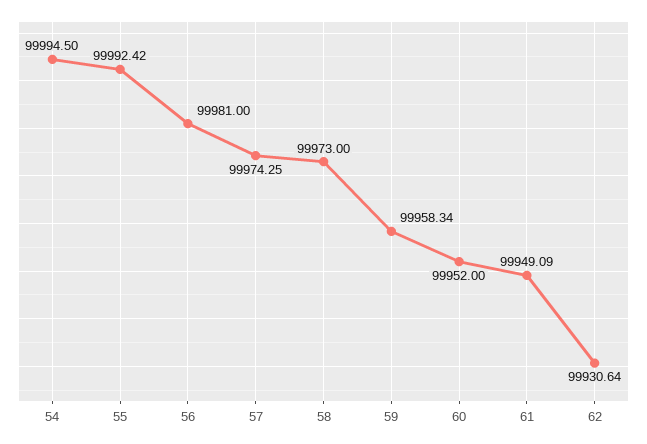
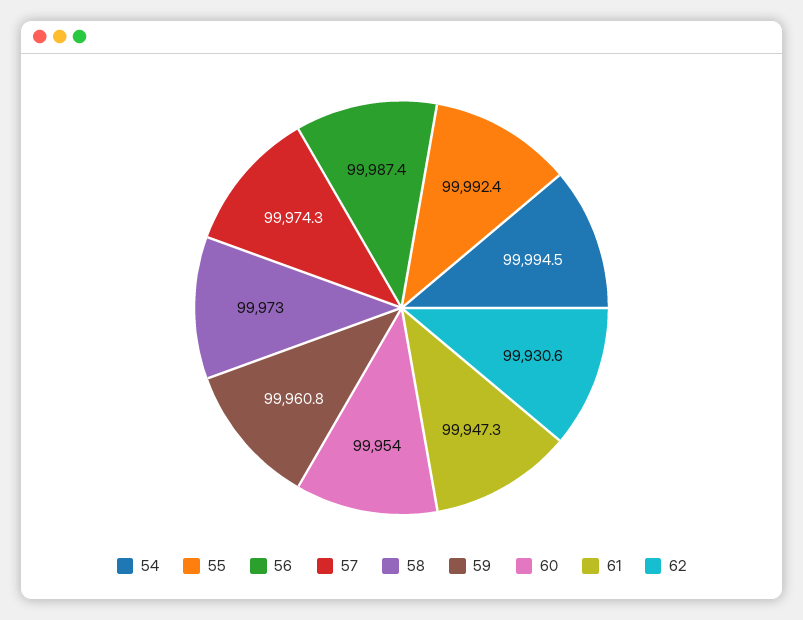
56: 99981 -> 99987.4
59: 99958.34 -> 99960.8
60: 99952 -> 99954
61: 99949.09 -> 99947.3

